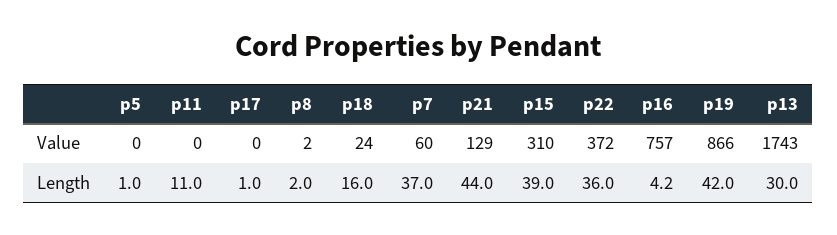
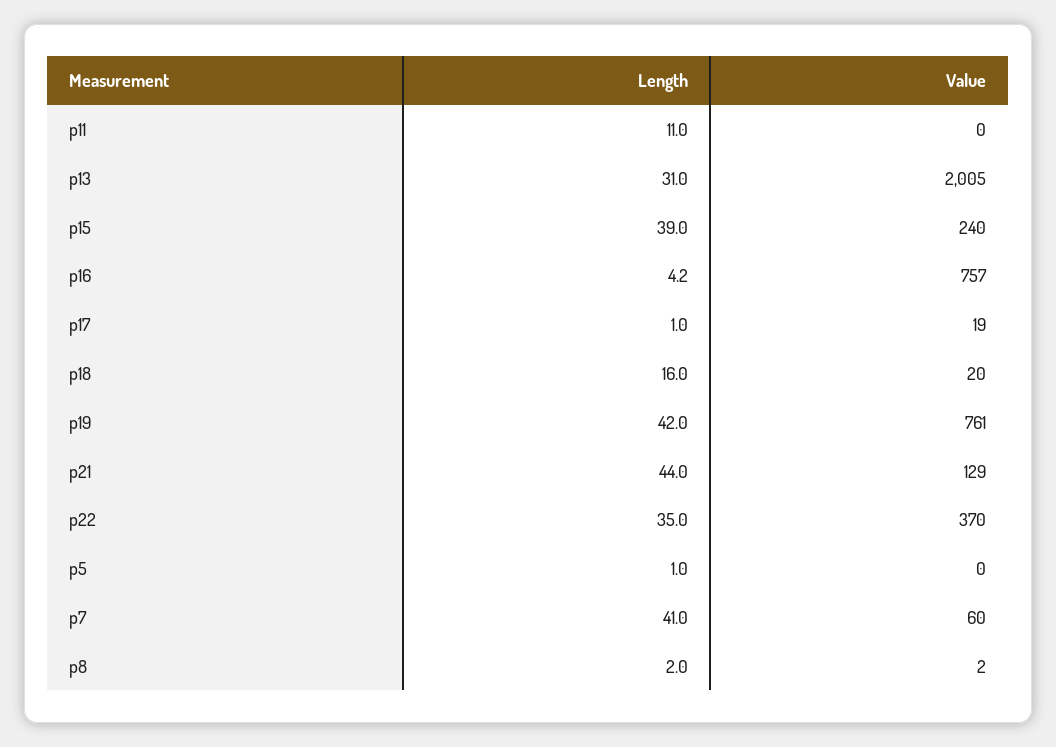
p17, Value: 0 -> 19
p18, Value: 24 -> 20
p15, Value: 310 -> 240
p22, Value: 372 -> 370
p19, Value: 866 -> 761
p13, Value: 1743 -> 2005
p7, Length: 37 -> 41
p22, Length: 36 -> 35
p13, Length: 30 -> 31

